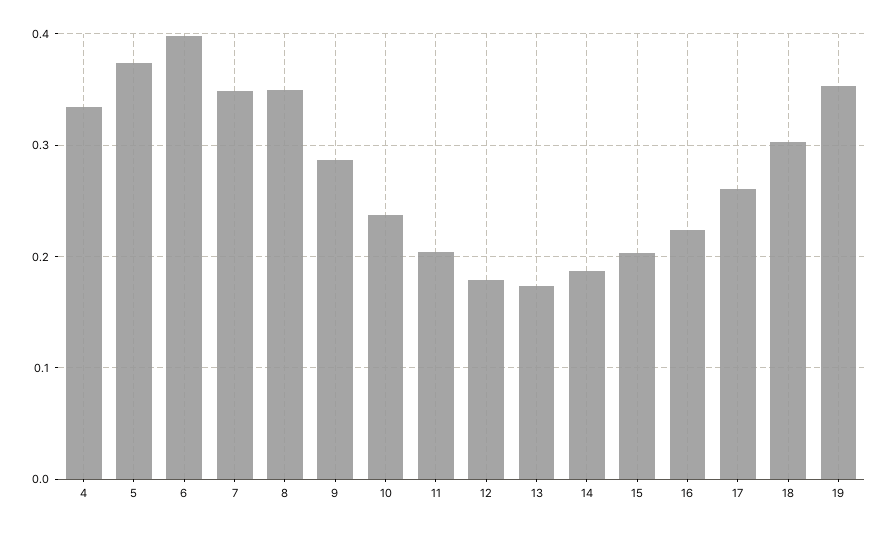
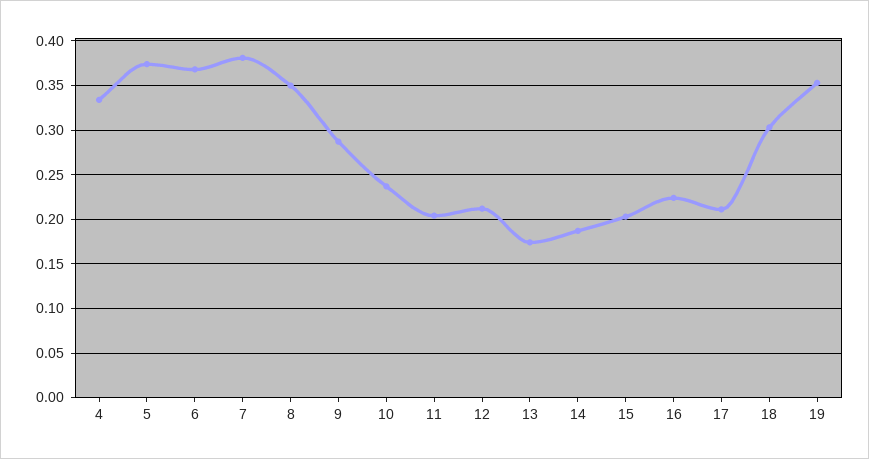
6: 0.4 -> 0.37
7: 0.35 -> 0.38
12: 0.18 -> 0.21
17: 0.26 -> 0.21

